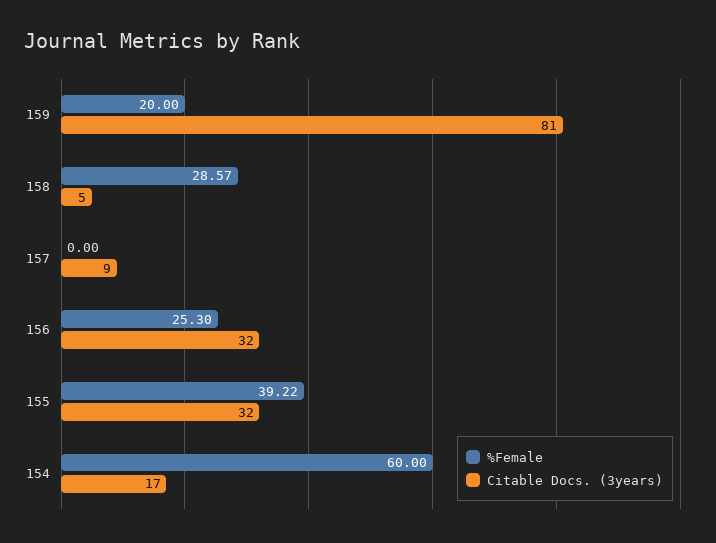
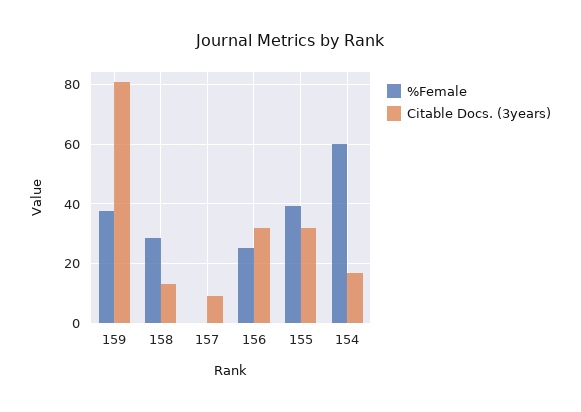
%Female, 159: 20 -> 37.5
Citable Docs. (3years), 158: 5 -> 12.5

